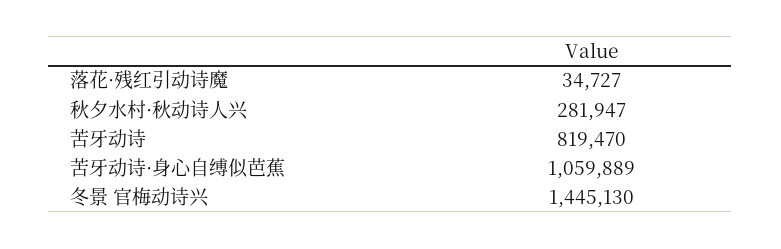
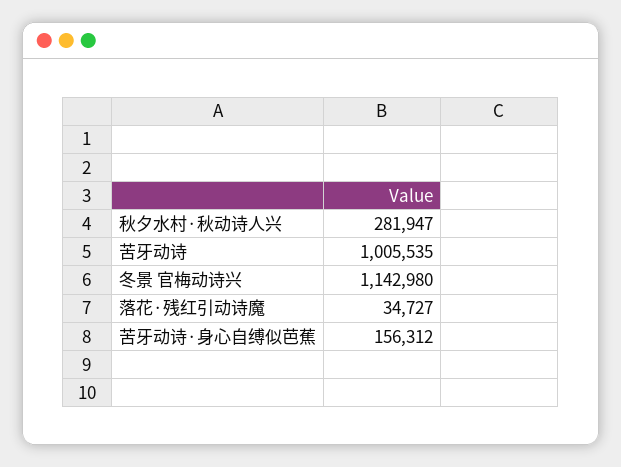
苦牙动诗: 819470 -> 1005535
苦牙动诗·身心自缚似芭蕉: 1059889 -> 156312
冬景 官梅动诗兴: 1445130 -> 1142980

